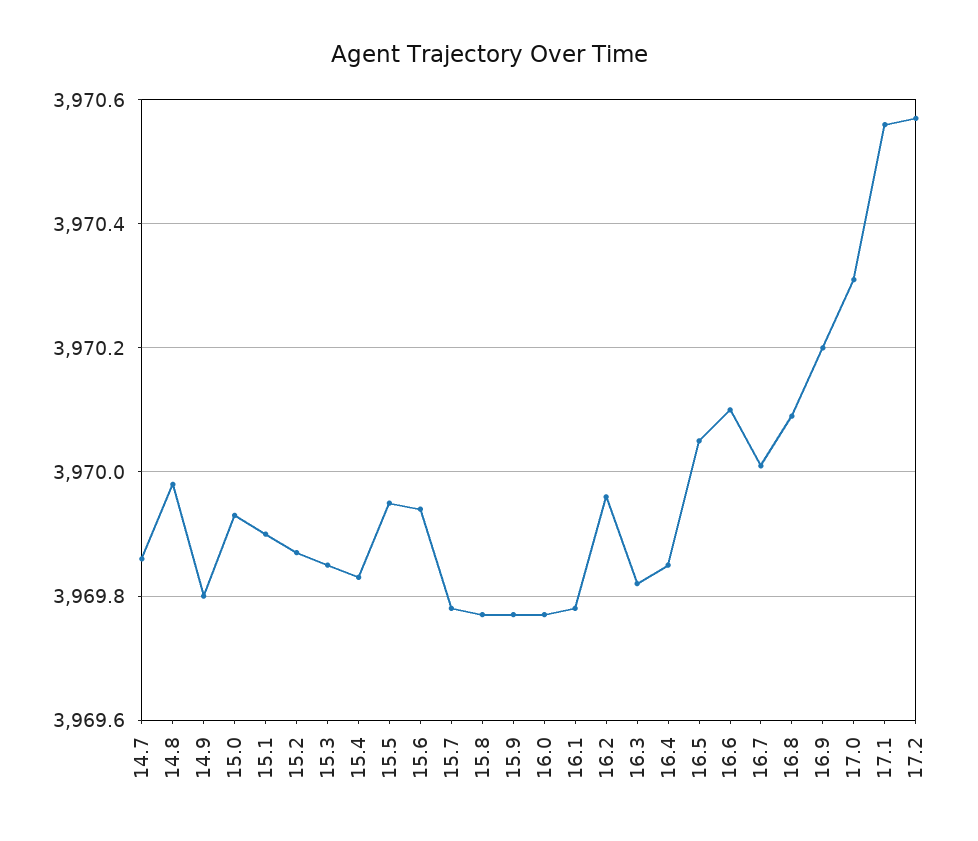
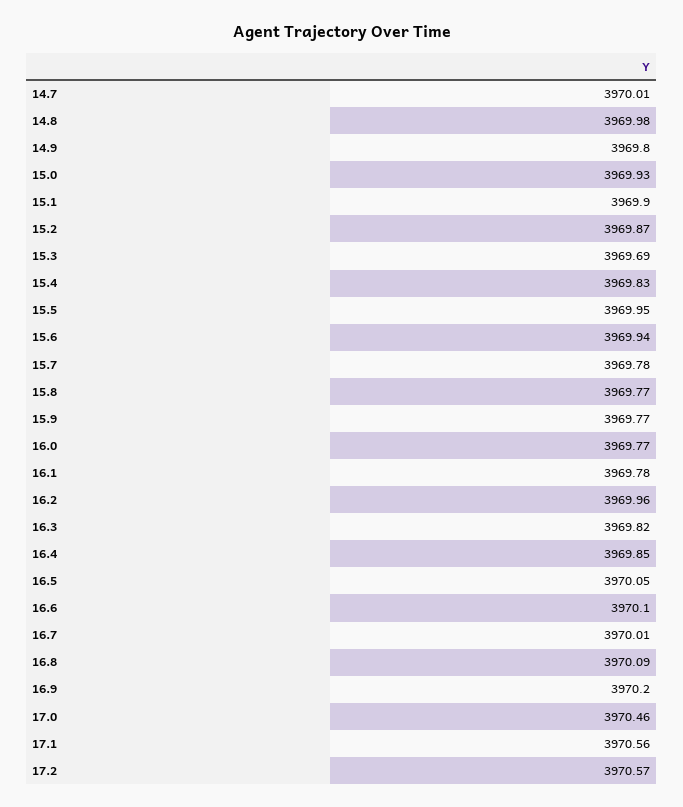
14.7: 3969.85 -> 3970.01
15.3: 3969.85 -> 3969.69
17.0: 3970.3 -> 3970.46

